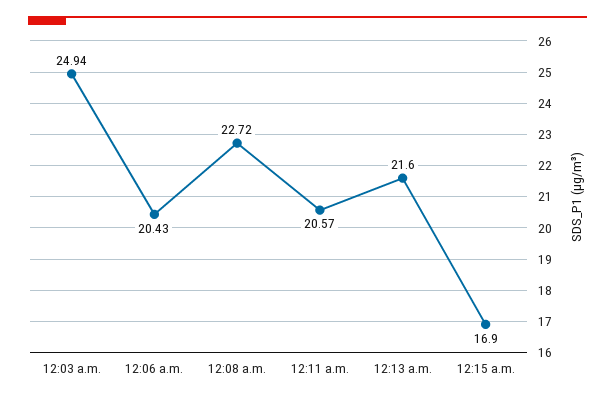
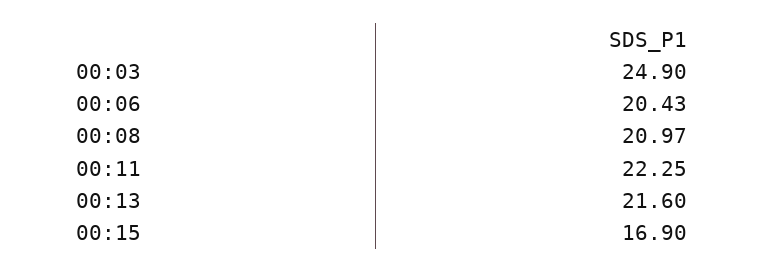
12:03 a.m.: 24.94 -> 24.9
12:08 a.m.: 22.72 -> 20.97
12:11 a.m.: 20.57 -> 22.25

